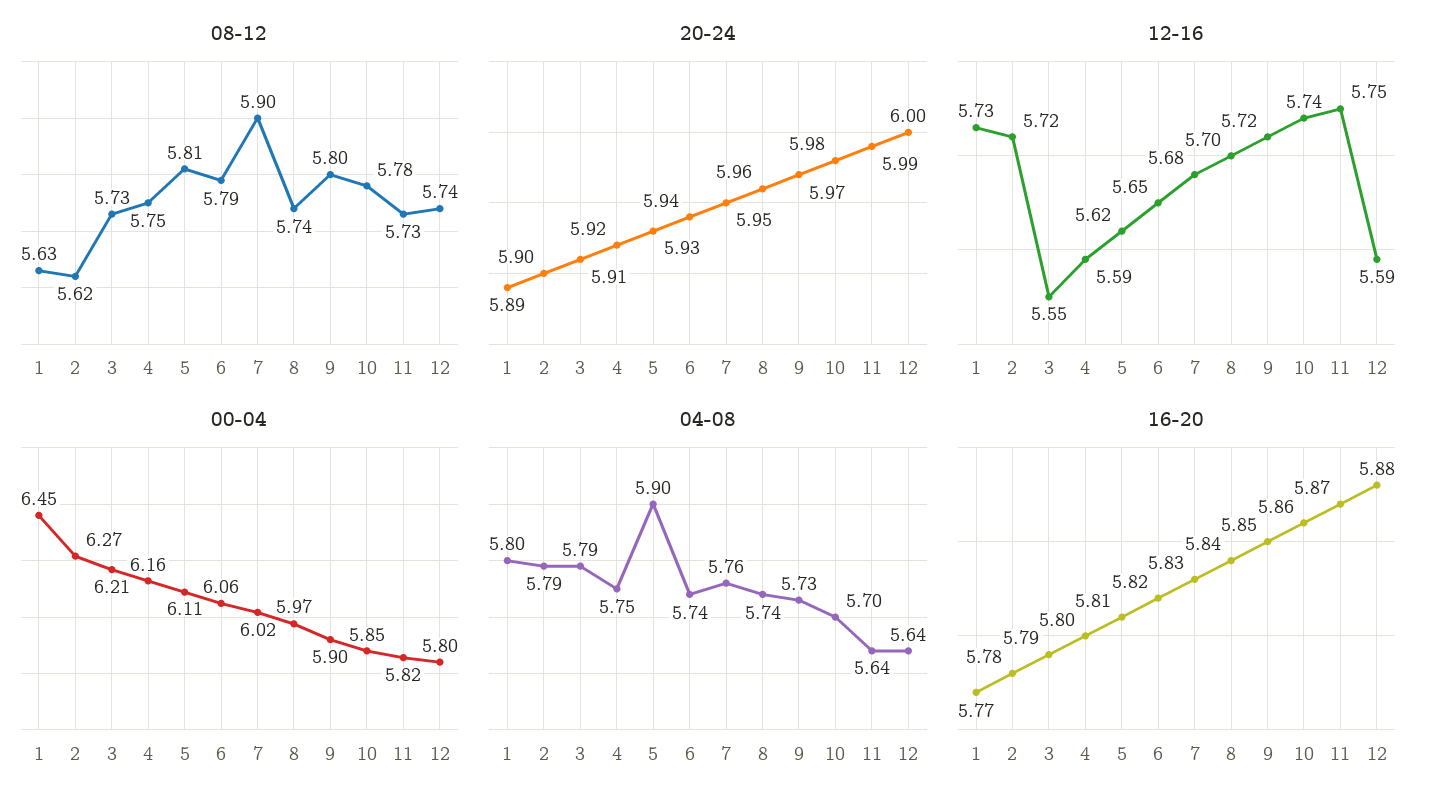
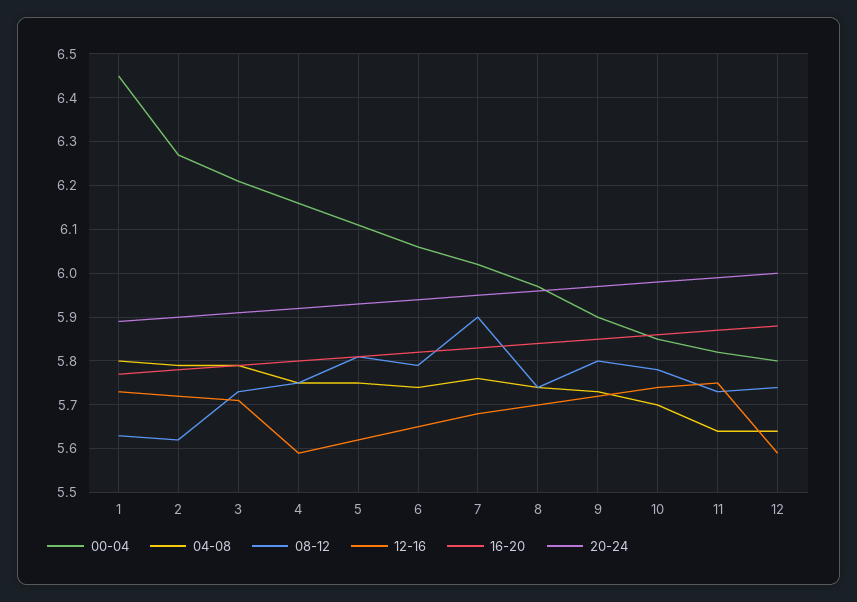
12-16, 3: 5.55 -> 5.7
04-08, 5: 5.9 -> 5.75

